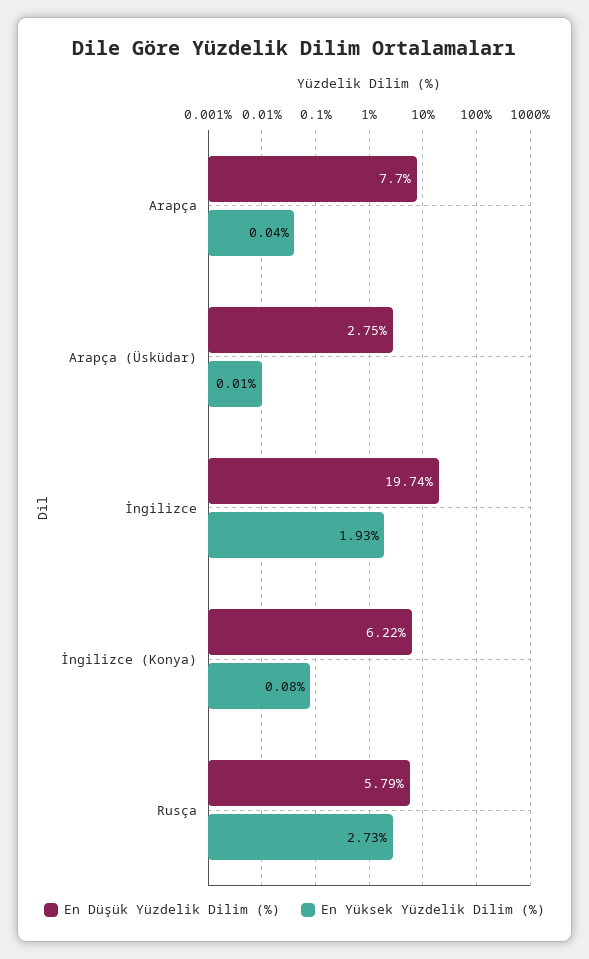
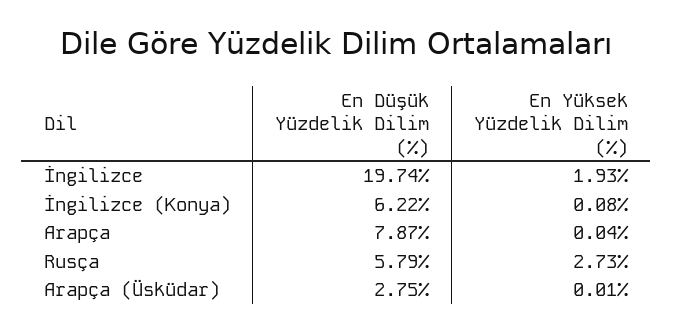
En Düşük Yüzdelik Dilim (%), Arapça: 7.7 -> 7.87

